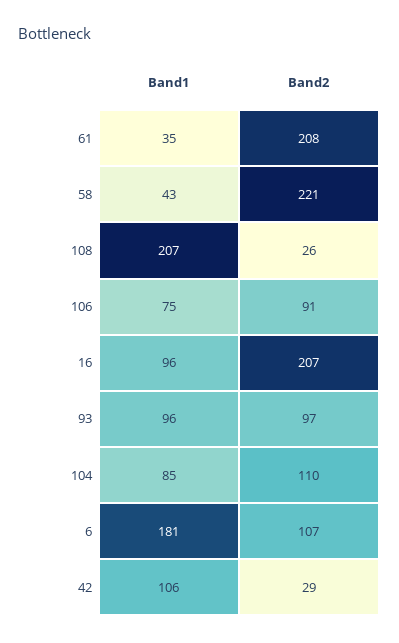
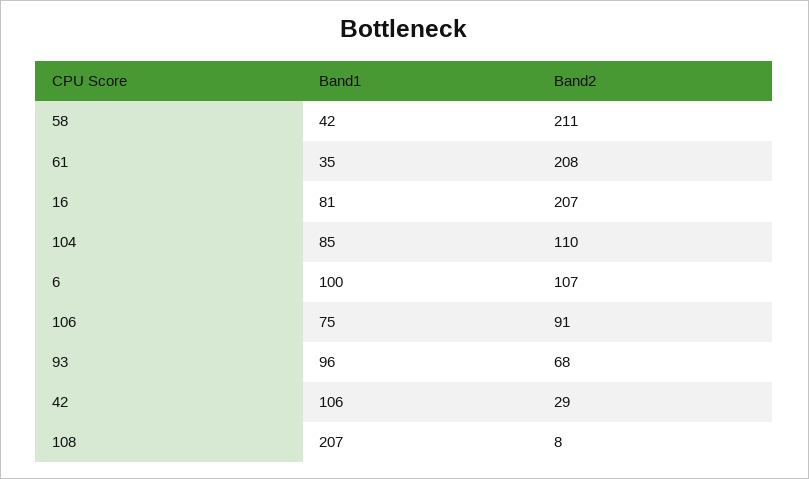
Band1, 58: 43 -> 42
Band2, 58: 221 -> 211
Band2, 108: 26 -> 8
Band1, 16: 96 -> 81
Band2, 93: 97 -> 68
Band1, 6: 181 -> 100

